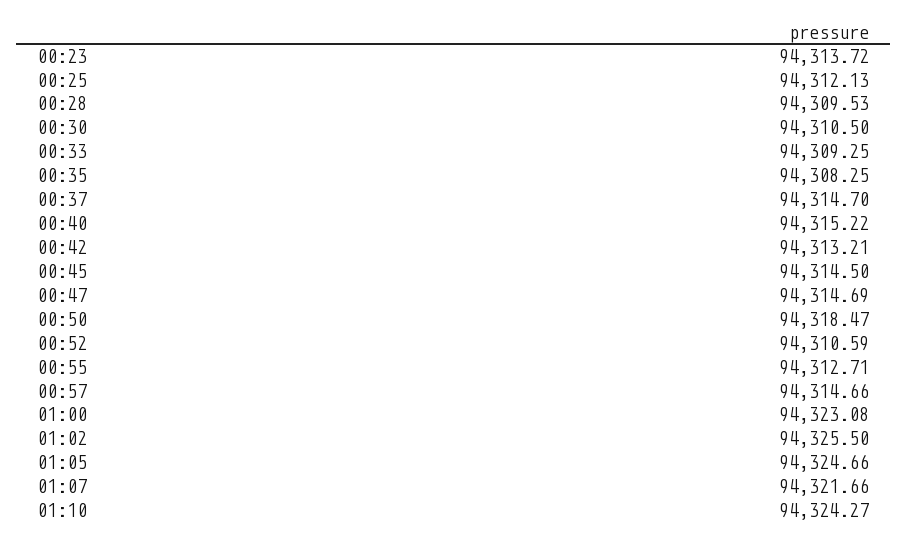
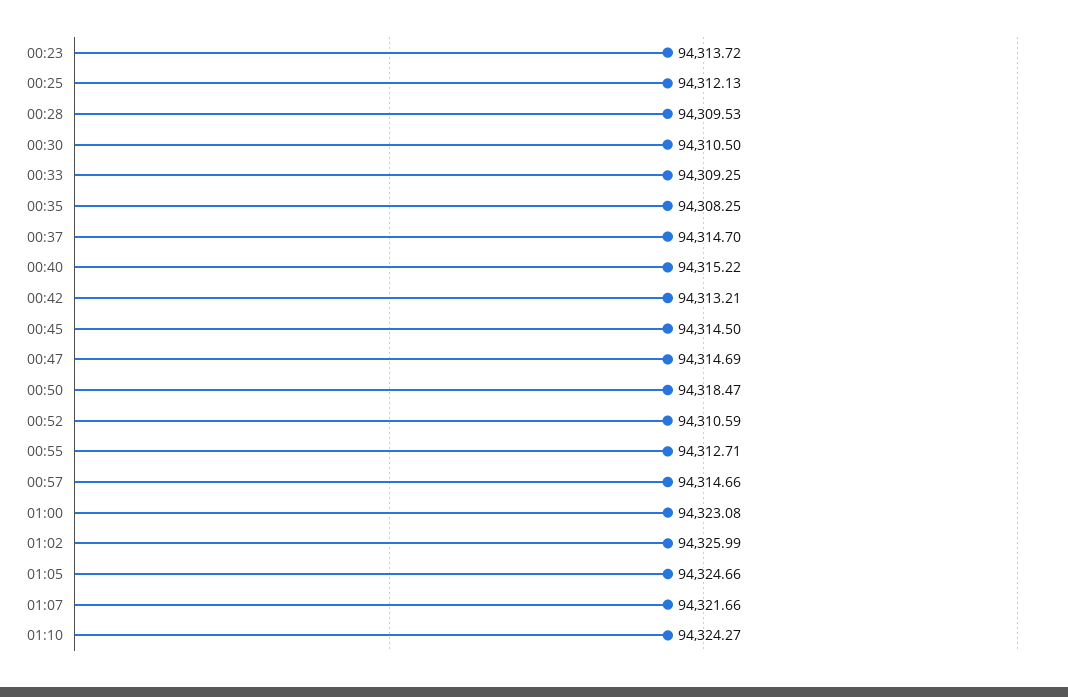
01:02: 94325.5 -> 94325.99

